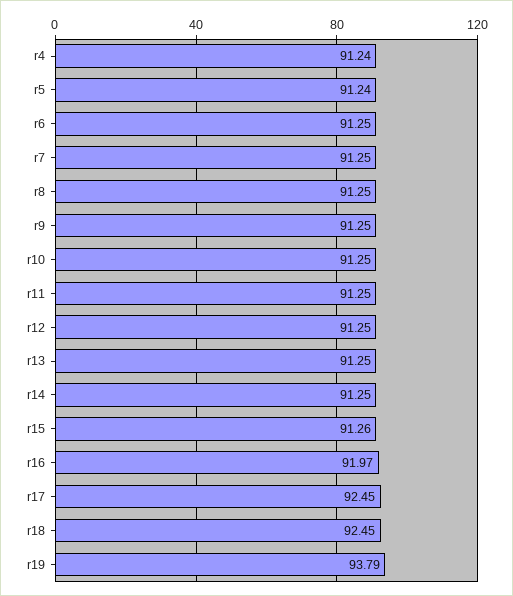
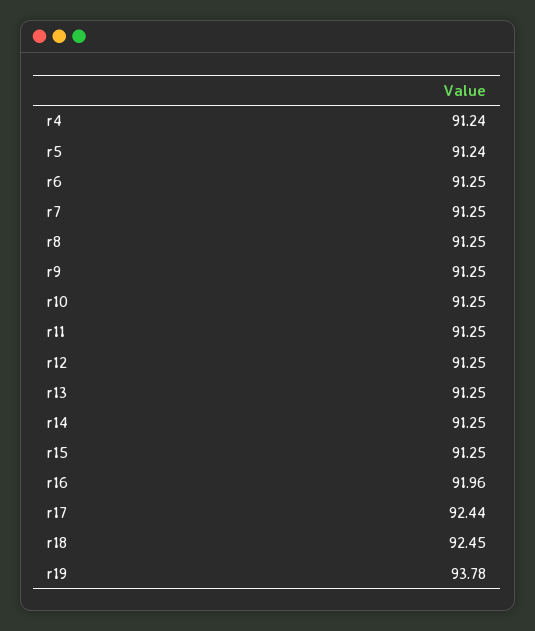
r15: 91.26 -> 91.25
r16: 91.97 -> 91.96
r17: 92.45 -> 92.44
r19: 93.79 -> 93.78

